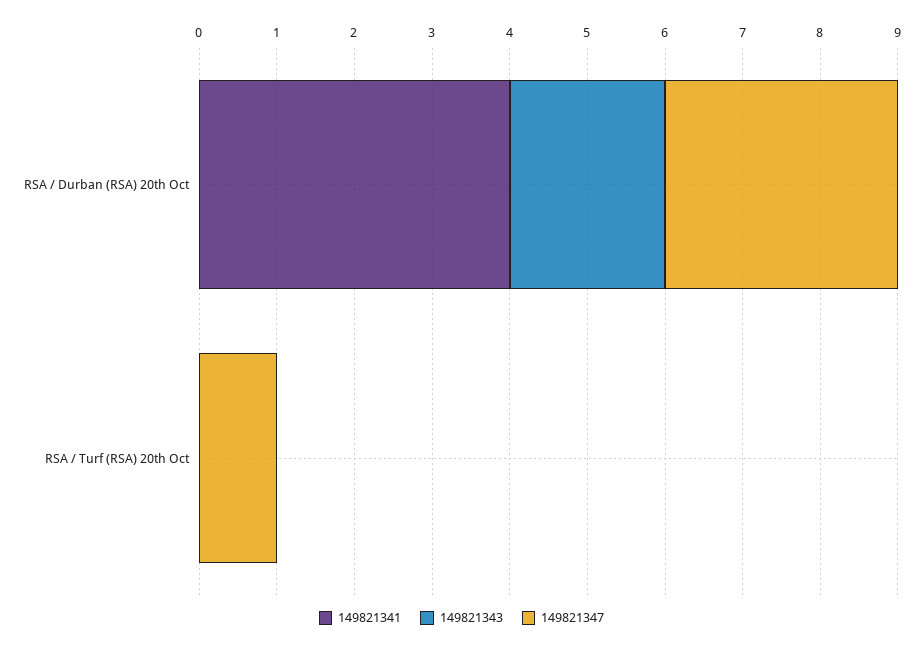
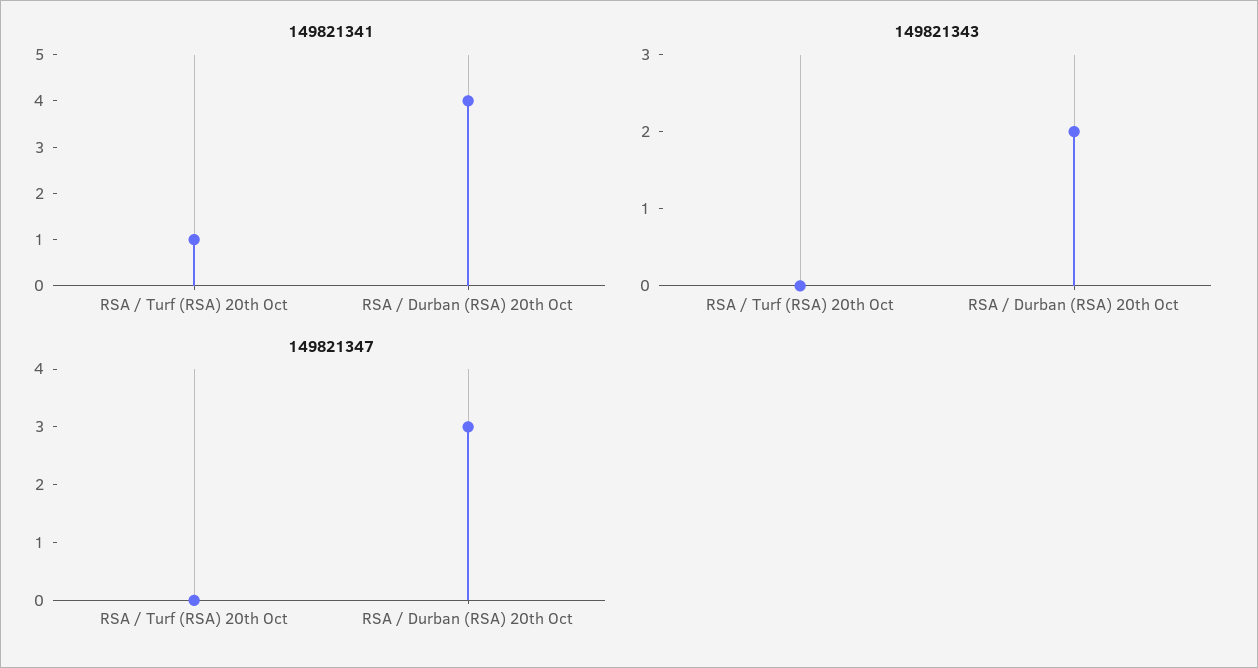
149821341, RSA / Turf (RSA) 20th Oct: 0 -> 1
149821347, RSA / Turf (RSA) 20th Oct: 1 -> 0

